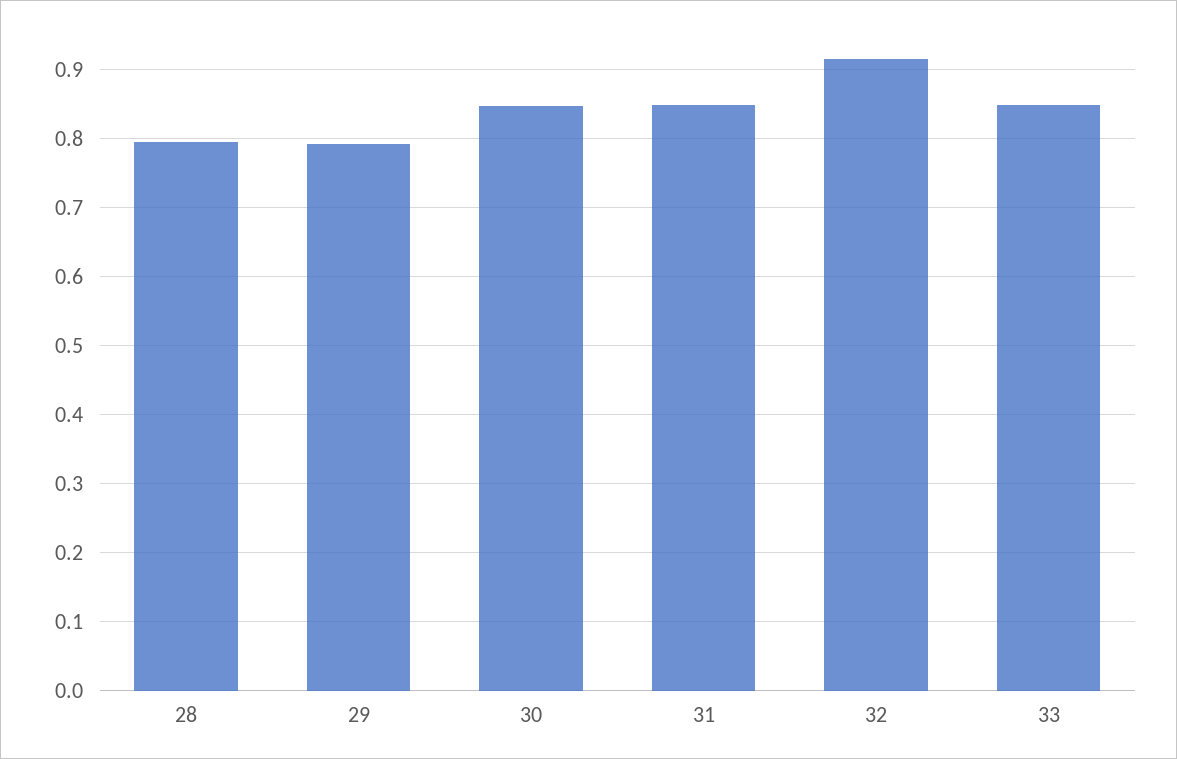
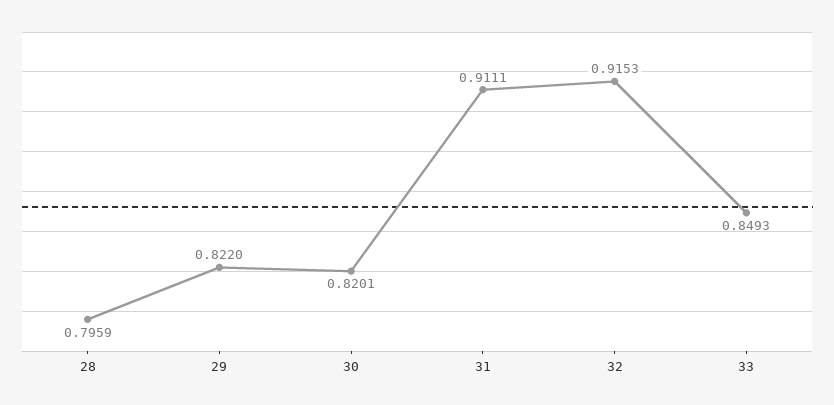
29: 0.79 -> 0.822
30: 0.85 -> 0.8201
31: 0.85 -> 0.9111

